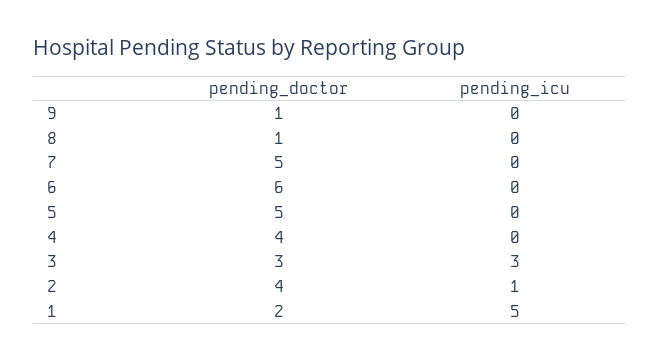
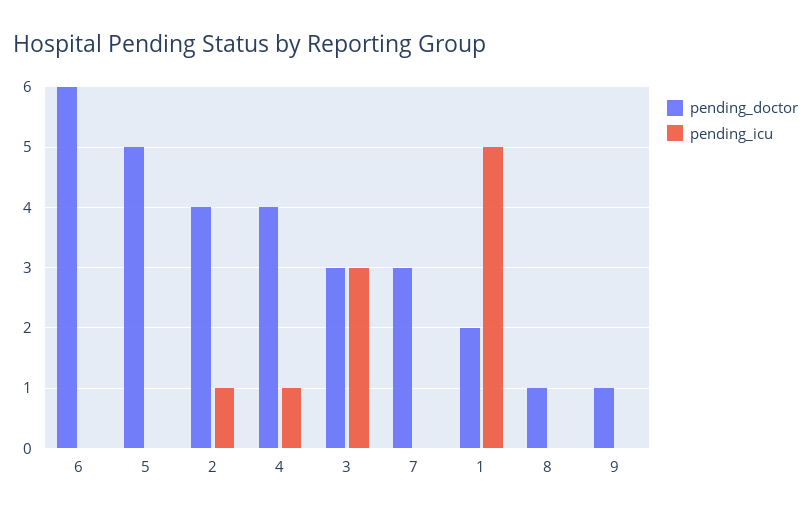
pending_doctor, 7: 5 -> 3
pending_icu, 4: 0 -> 1

